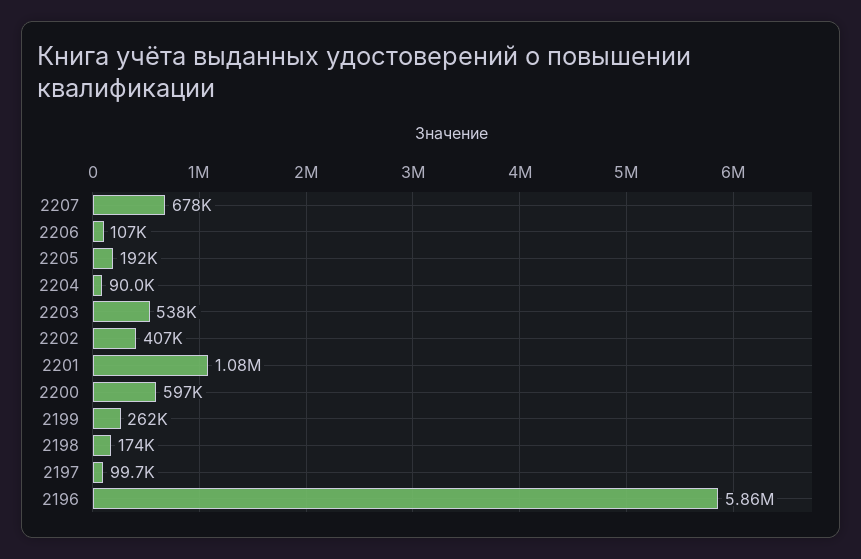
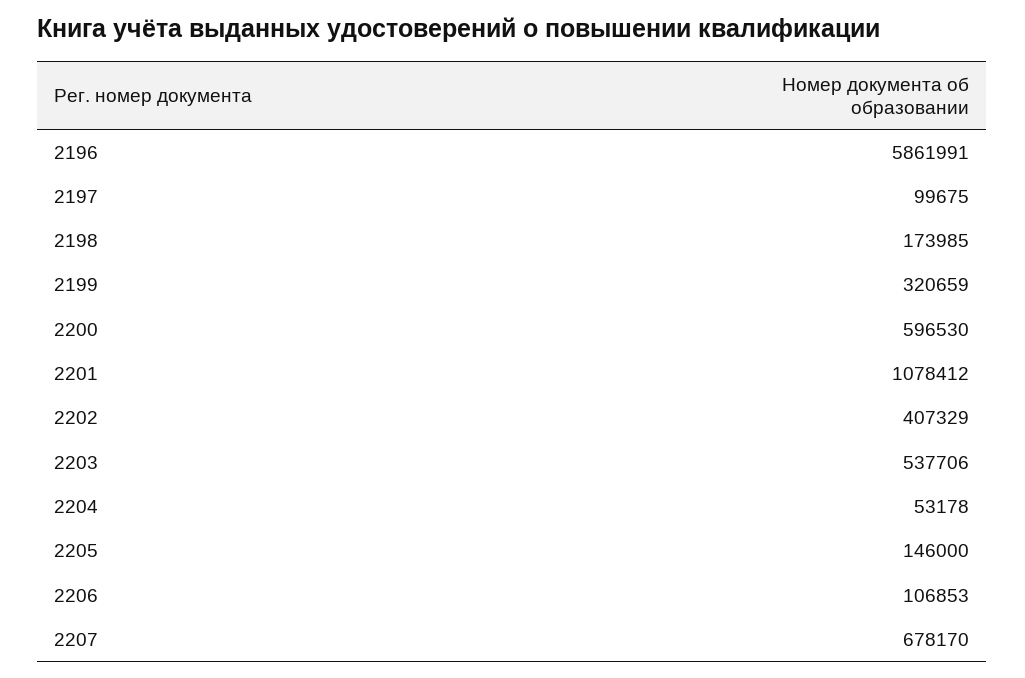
2205: 192000 -> 146000
2204: 90000 -> 53178
2199: 262000 -> 320659

